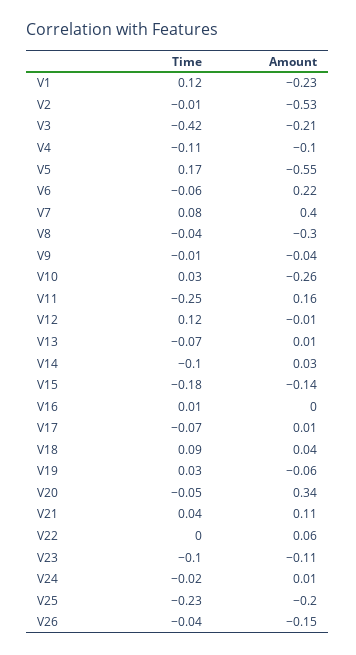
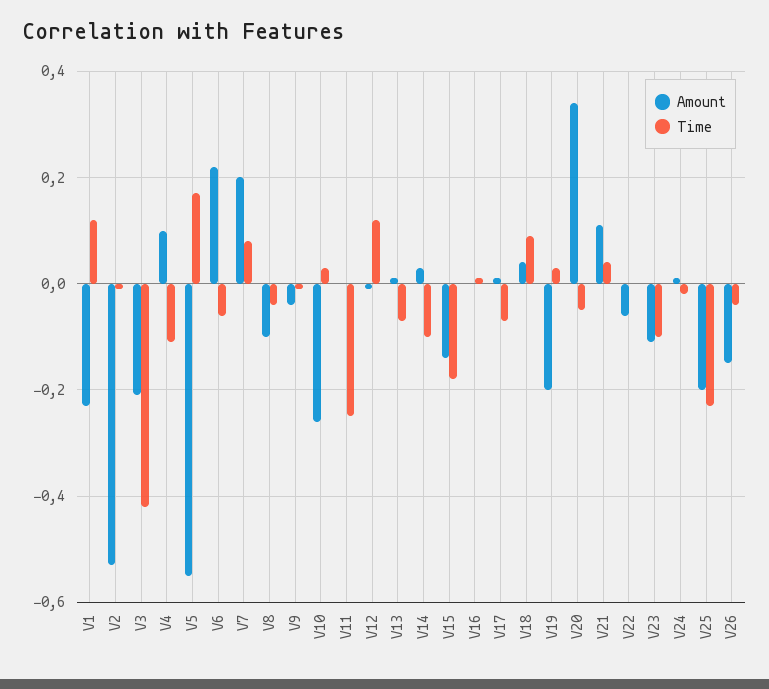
Amount, V4: -0.1 -> 0.1
Amount, V7: 0.4 -> 0.2
Amount, V8: -0.3 -> -0.1
Amount, V11: 0.16 -> 0
Amount, V19: -0.06 -> -0.2
Amount, V22: 0.06 -> -0.05

